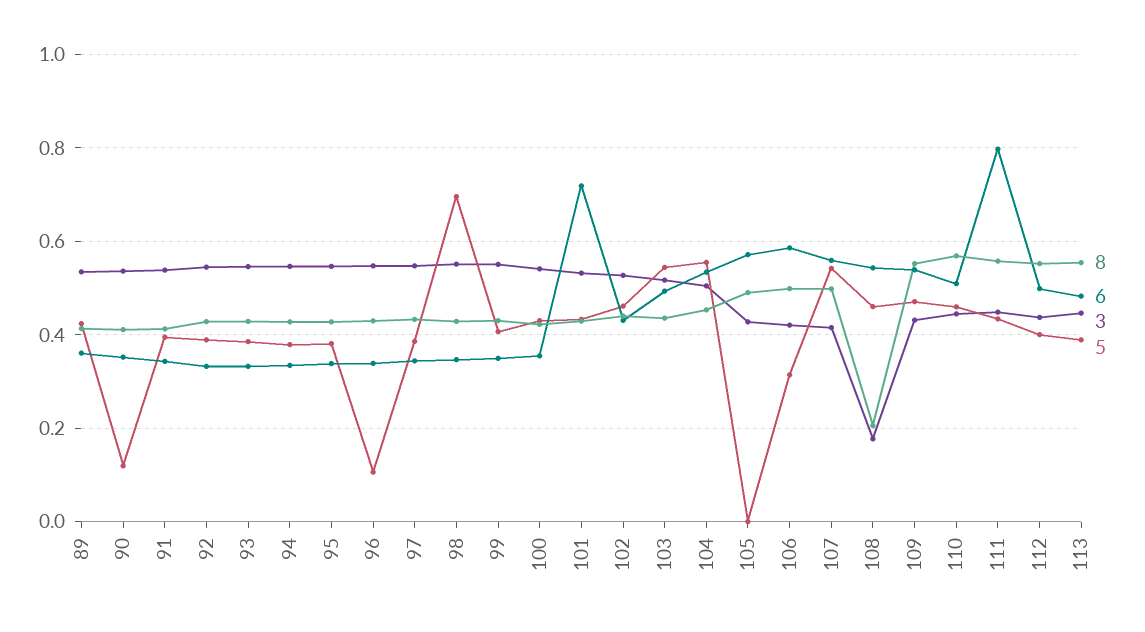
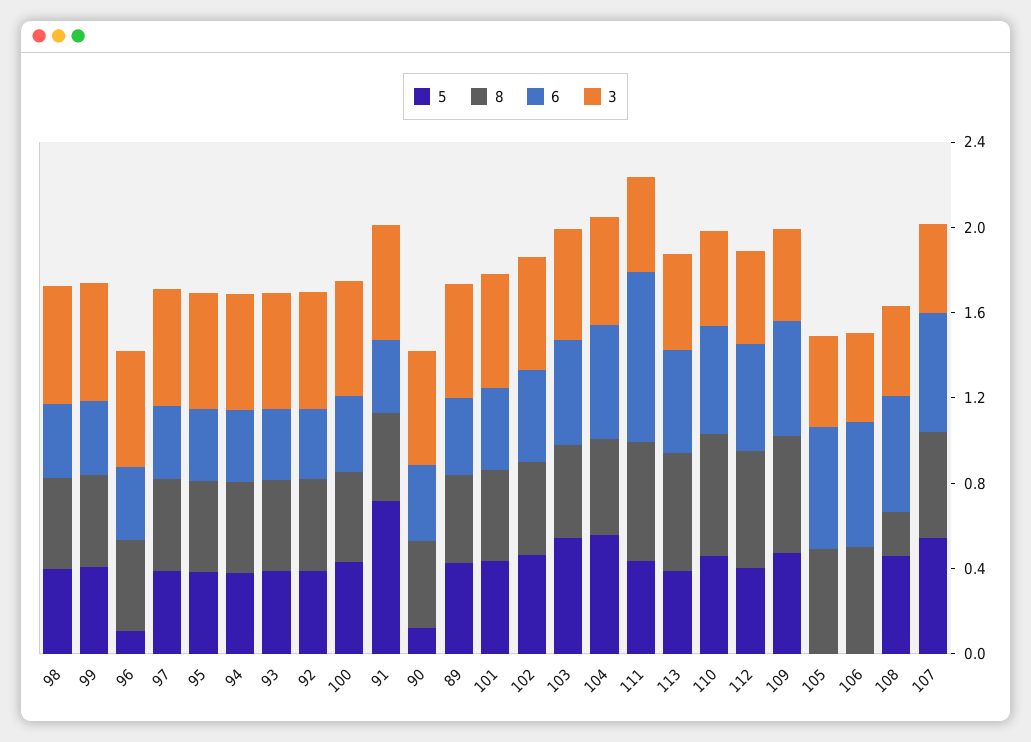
5, 91: 0.4 -> 0.7
5, 98: 0.7 -> 0.4
6, 101: 0.72 -> 0.4
5, 106: 0.32 -> 0
3, 108: 0.18 -> 0.4

